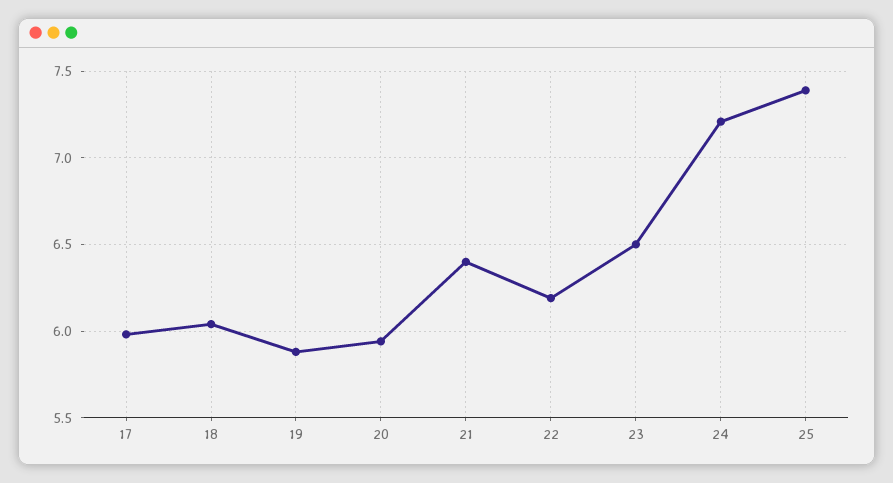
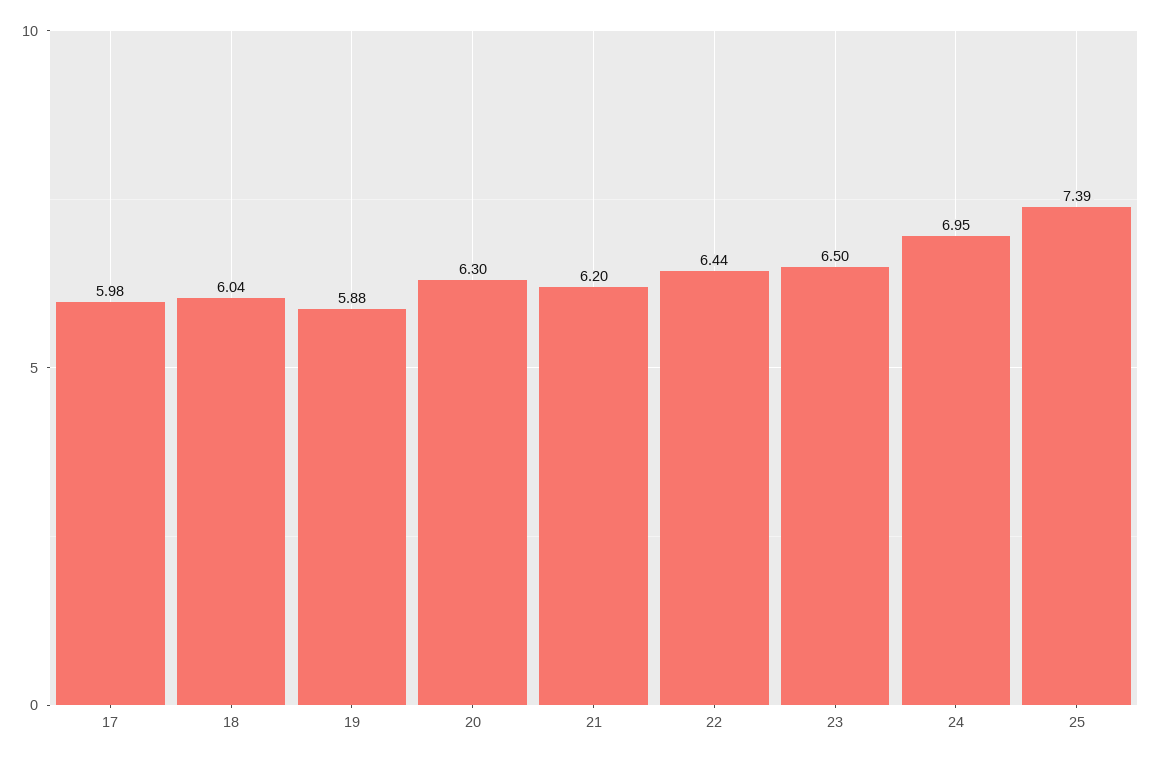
20: 5.95 -> 6.3
21: 6.4 -> 6.2
22: 6.2 -> 6.44
24: 7.2 -> 6.95

